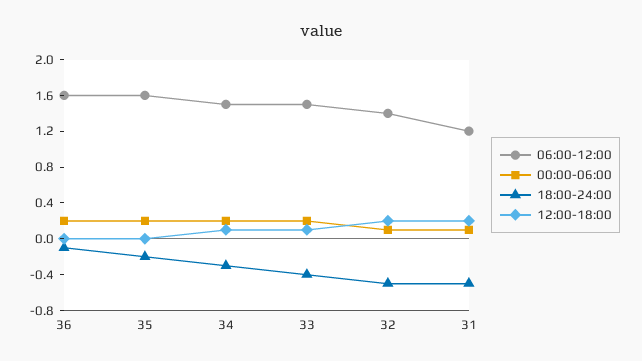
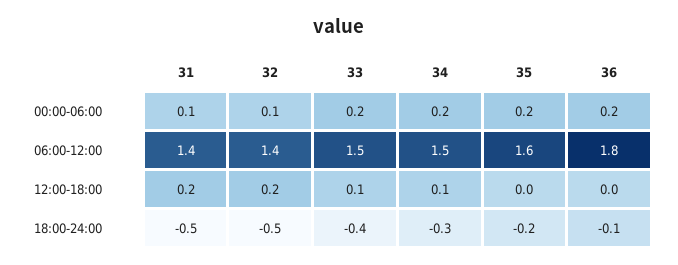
06:00-12:00, 36: 1.6 -> 1.8
06:00-12:00, 31: 1.2 -> 1.4

